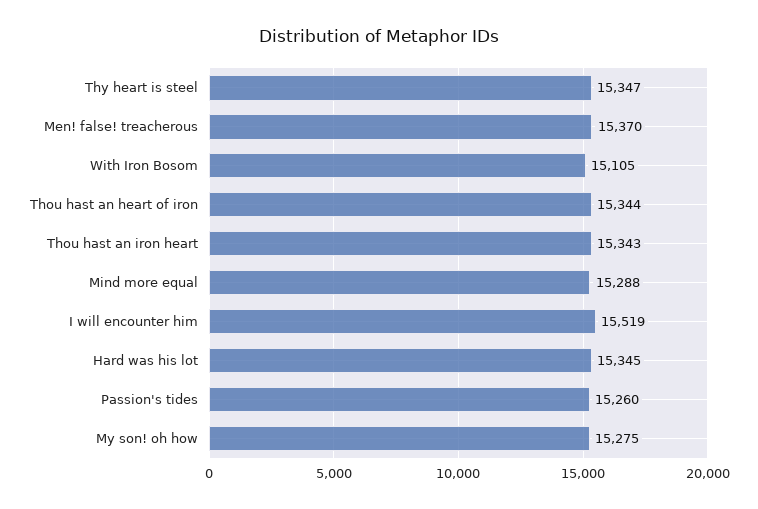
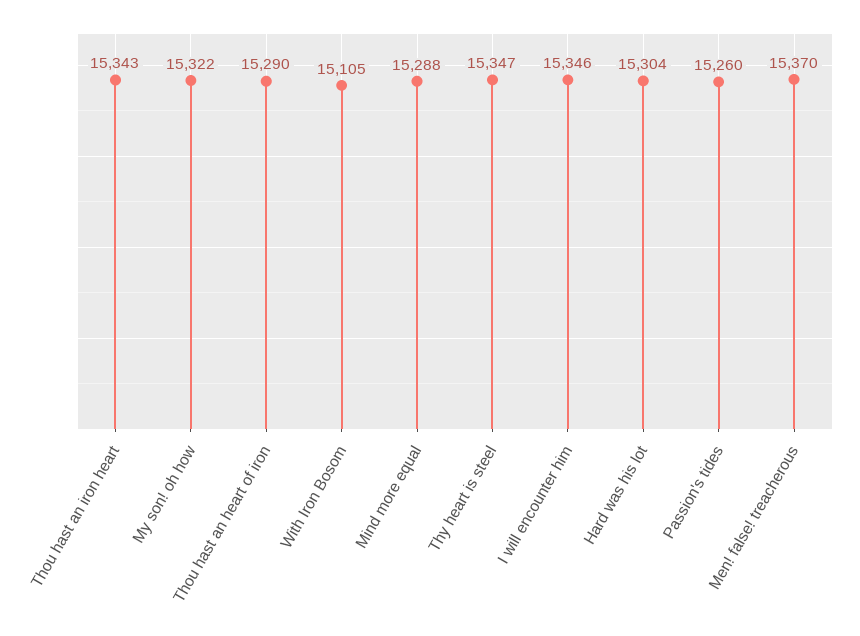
Thou hast an heart of iron: 15344 -> 15290
I will encounter him: 15519 -> 15346
Hard was his lot: 15345 -> 15304
My son! oh how: 15275 -> 15322

